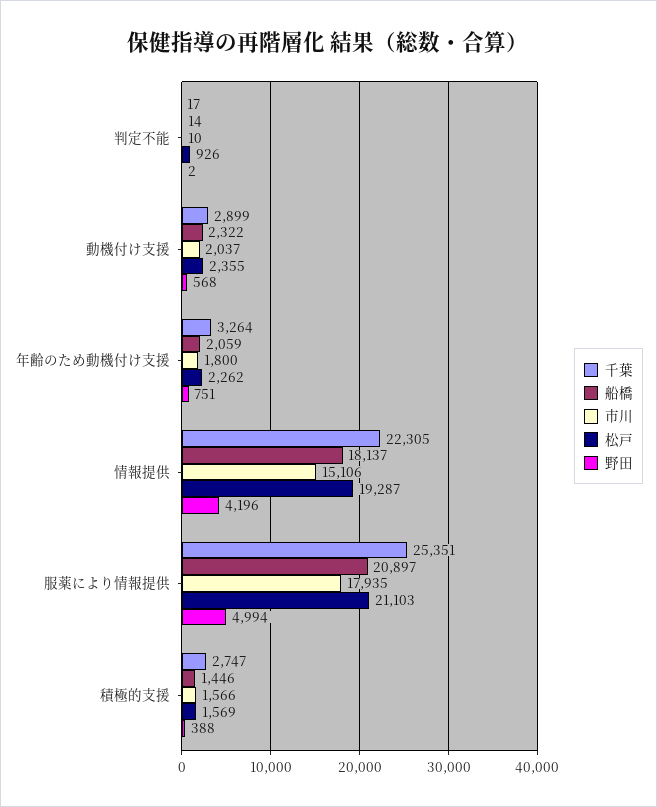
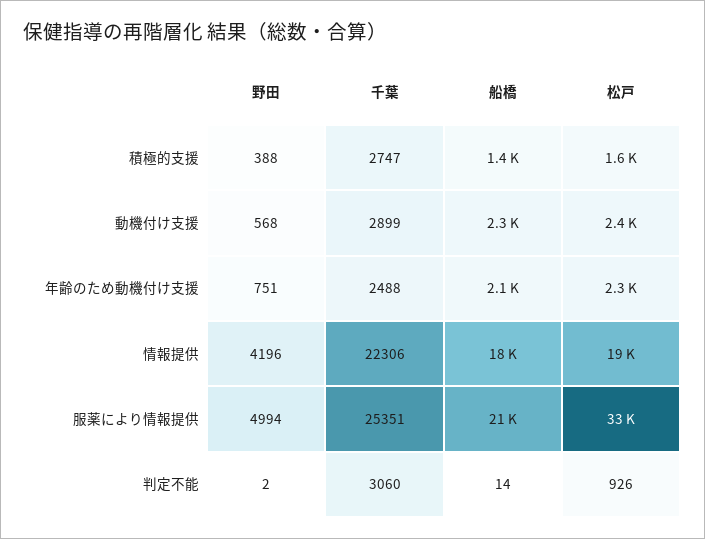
千葉, 判定不能: 17 -> 3060
市川, 判定不能: 10 -> none
市川, 動機付け支援: 2037 -> none
千葉, 年齢のため動機付け支援: 3264 -> 2488
市川, 年齢のため動機付け支援: 1800 -> none
千葉, 情報提供: 22305 -> 22306
市川, 情報提供: 15106 -> none
市川, 服薬により情報提供: 17935 -> none
松戸, 服薬により情報提供: 21103 -> 33000
市川, 積極的支援: 1566 -> none

